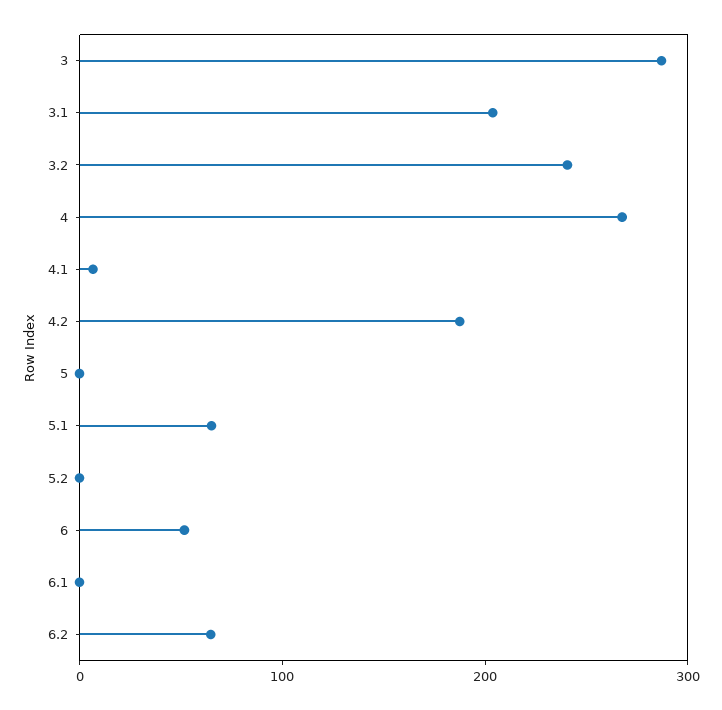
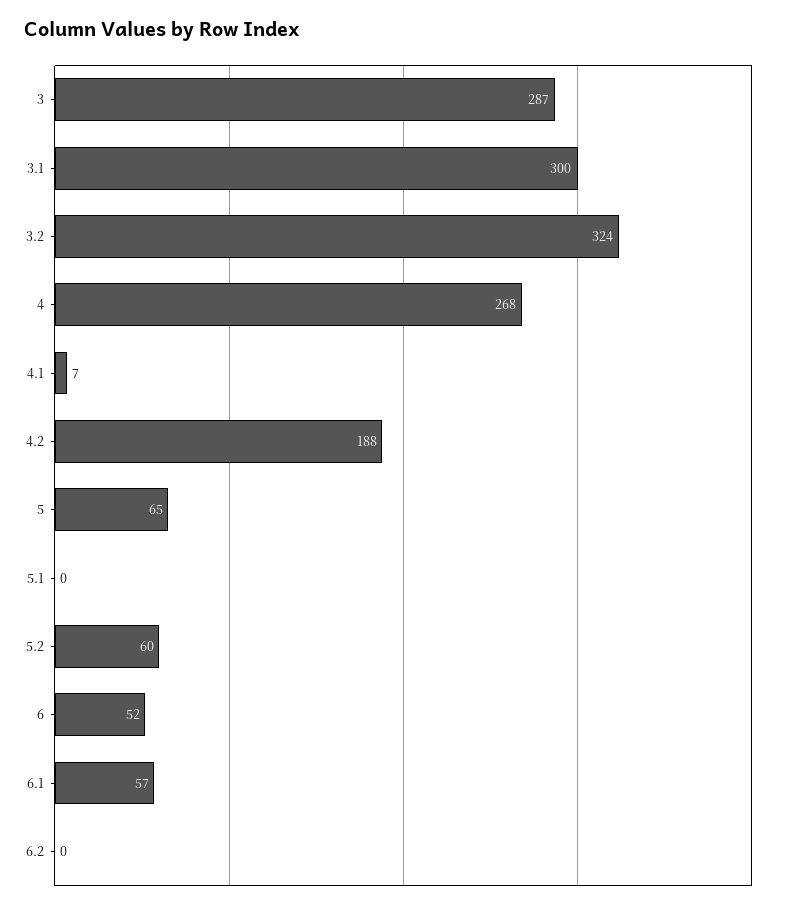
3.1: 200 -> 300
3.2: 240 -> 324
5: 0 -> 65
5.1: 60 -> 0
5.2: 0 -> 60
6.1: 0 -> 57
6.2: 60 -> 0

